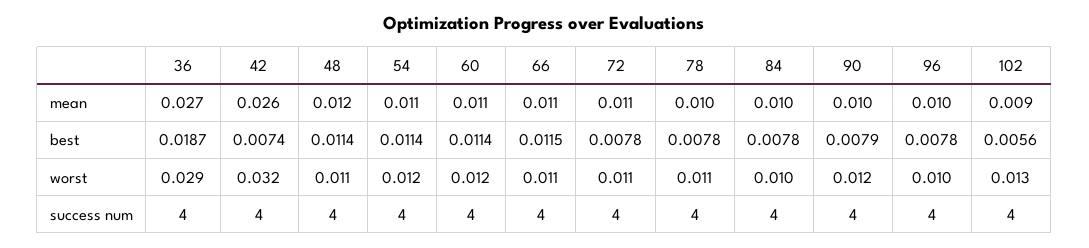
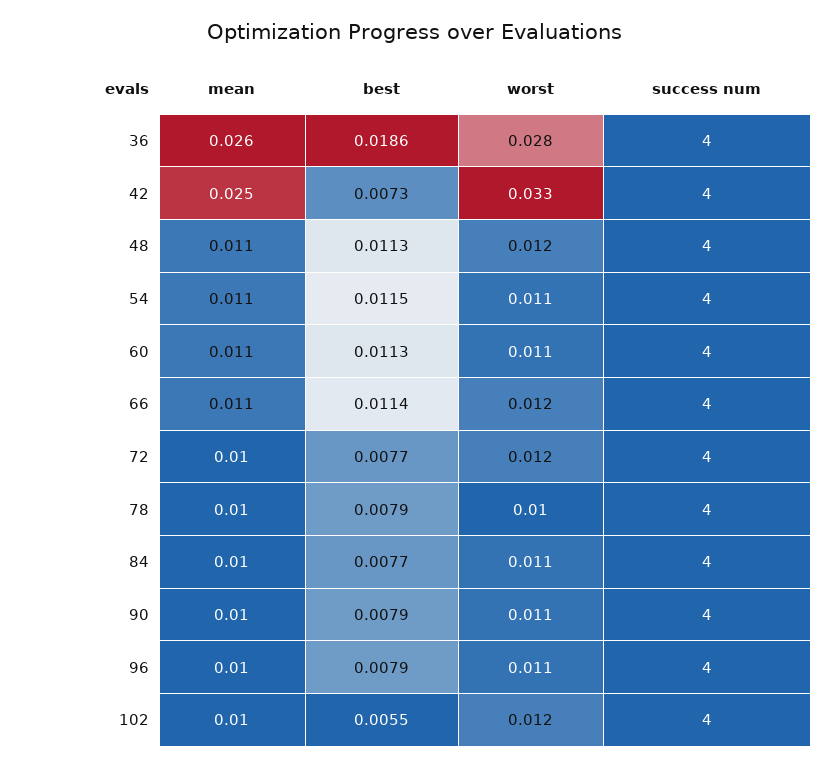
36, mean: 0.027 -> 0.026
42, mean: 0.026 -> 0.025
48, mean: 0.012 -> 0.011
72, mean: 0.011 -> 0.01
102, mean: 0.009 -> 0.01
36, best: 0.0187 -> 0.0186
42, best: 0.0074 -> 0.0073
48, best: 0.0114 -> 0.0113
54, best: 0.0114 -> 0.0115
60, best: 0.0114 -> 0.0113
66, best: 0.0115 -> 0.0114
72, best: 0.0078 -> 0.0077
78, best: 0.0078 -> 0.0079
84, best: 0.0078 -> 0.0077
96, best: 0.0078 -> 0.0079
102, best: 0.0056 -> 0.0055
36, worst: 0.029 -> 0.028
42, worst: 0.032 -> 0.033
48, worst: 0.011 -> 0.012
54, worst: 0.012 -> 0.011
60, worst: 0.012 -> 0.011
66, worst: 0.011 -> 0.012
72, worst: 0.011 -> 0.012
78, worst: 0.011 -> 0.01
84, worst: 0.01 -> 0.011
90, worst: 0.012 -> 0.011
96, worst: 0.01 -> 0.011
102, worst: 0.013 -> 0.012

